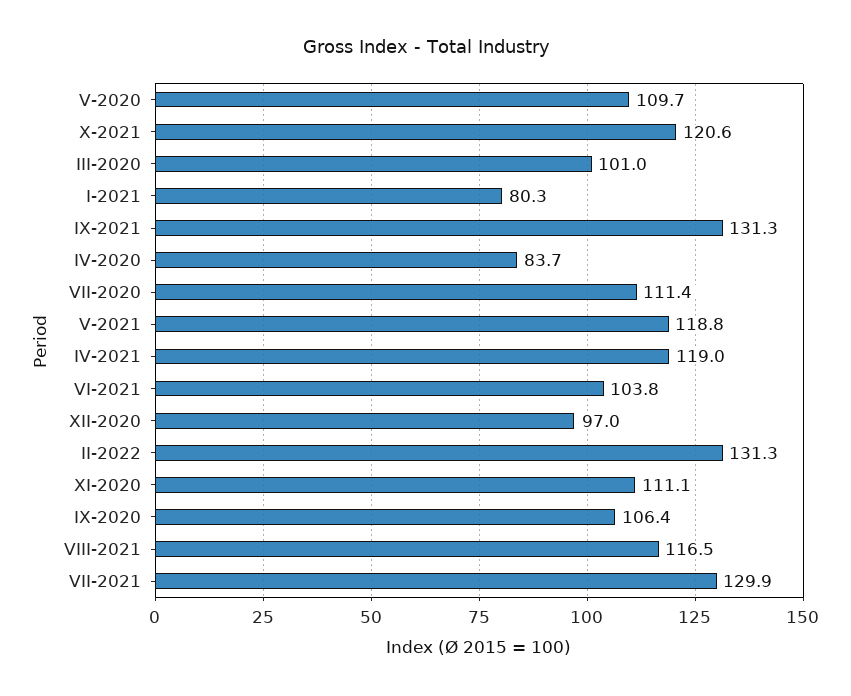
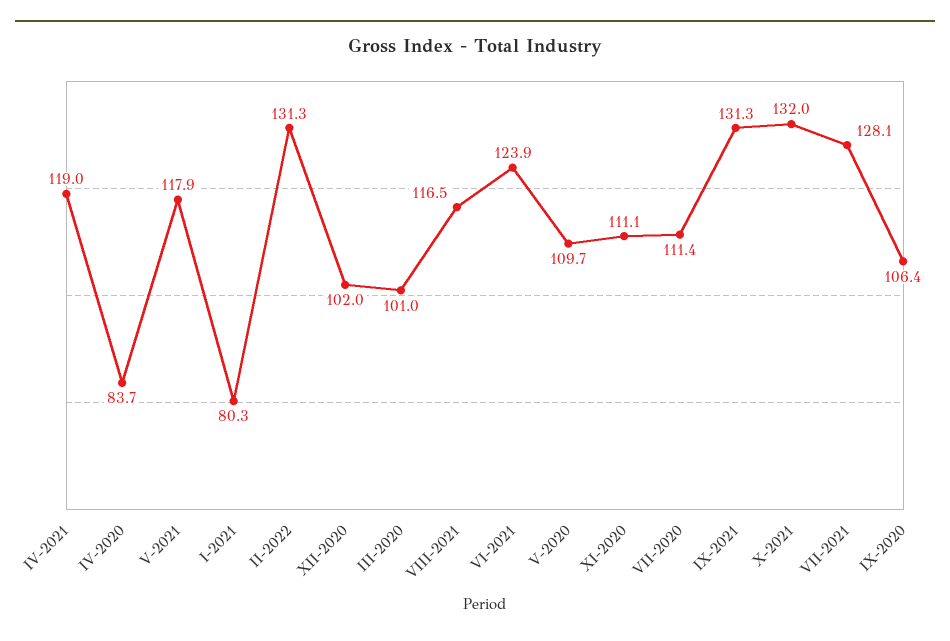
X-2021: 120.6 -> 132
V-2021: 118.8 -> 117.9
VI-2021: 103.8 -> 123.9
XII-2020: 97 -> 102
VII-2021: 129.9 -> 128.1

